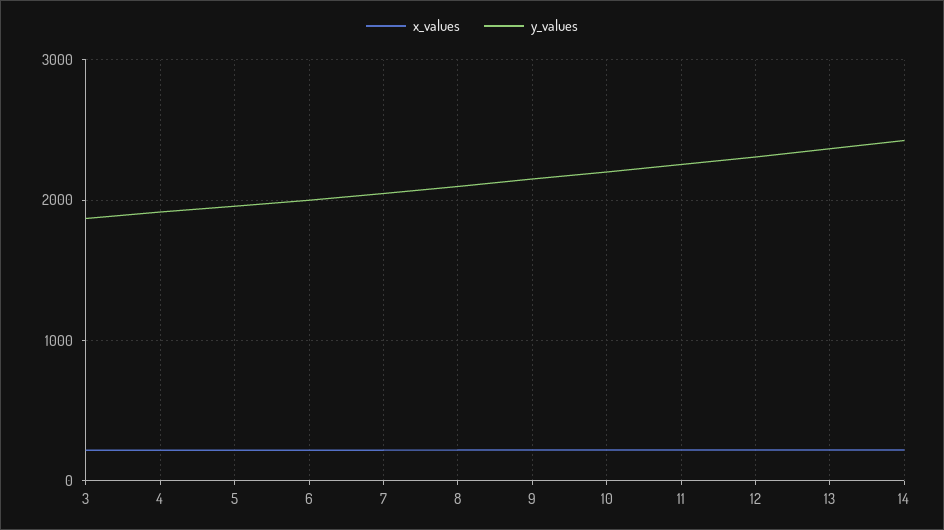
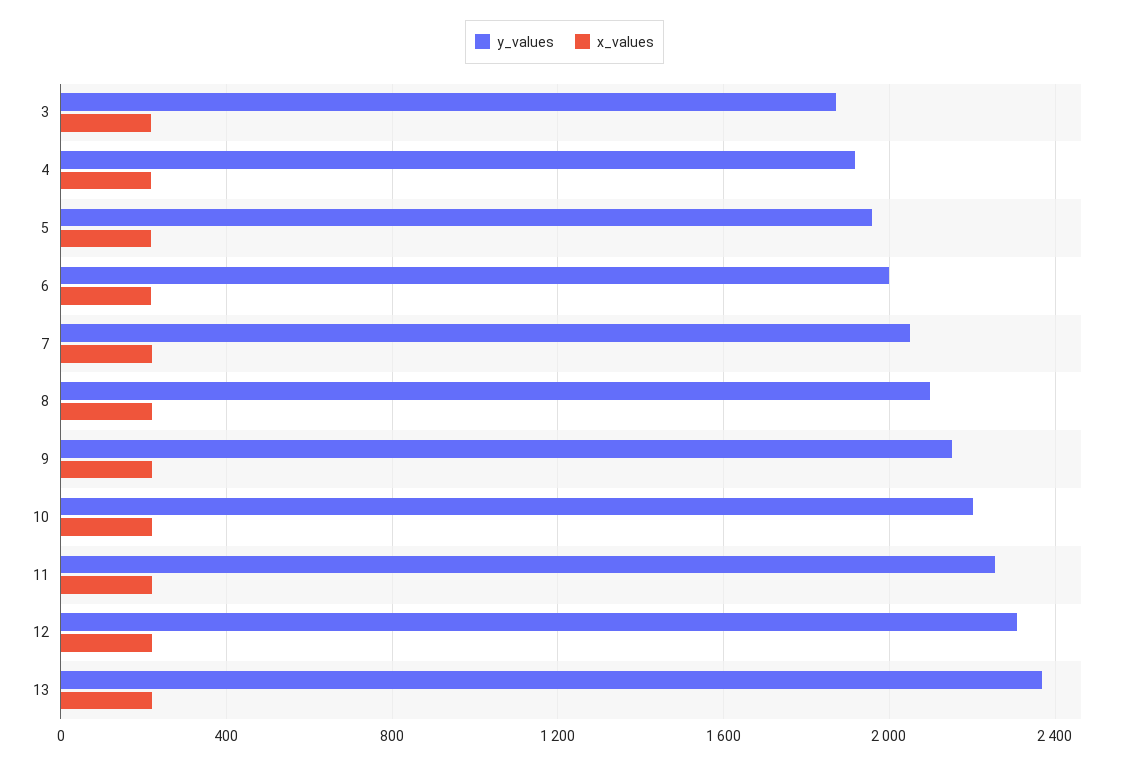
x_values, 14: 200 -> none
y_values, 14: 2400 -> none

